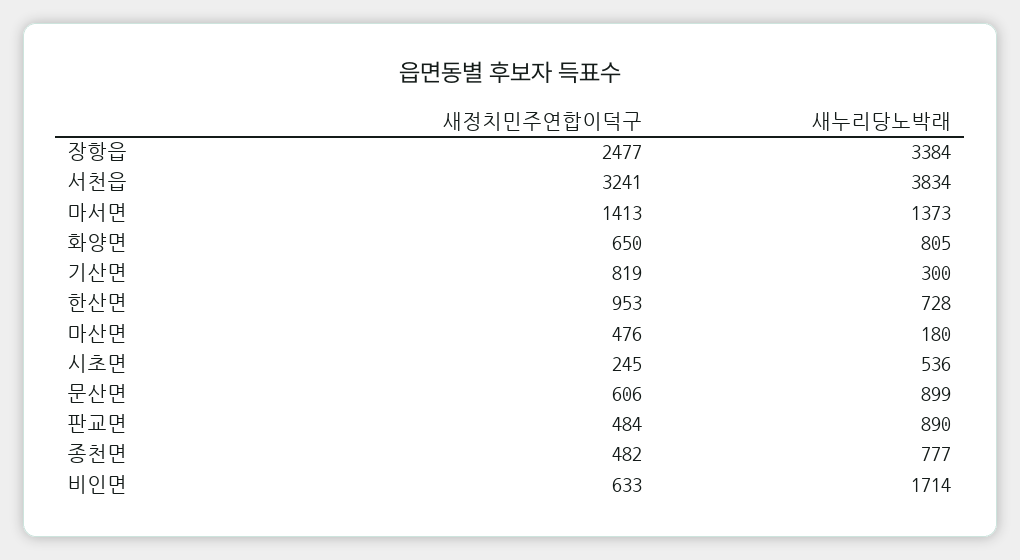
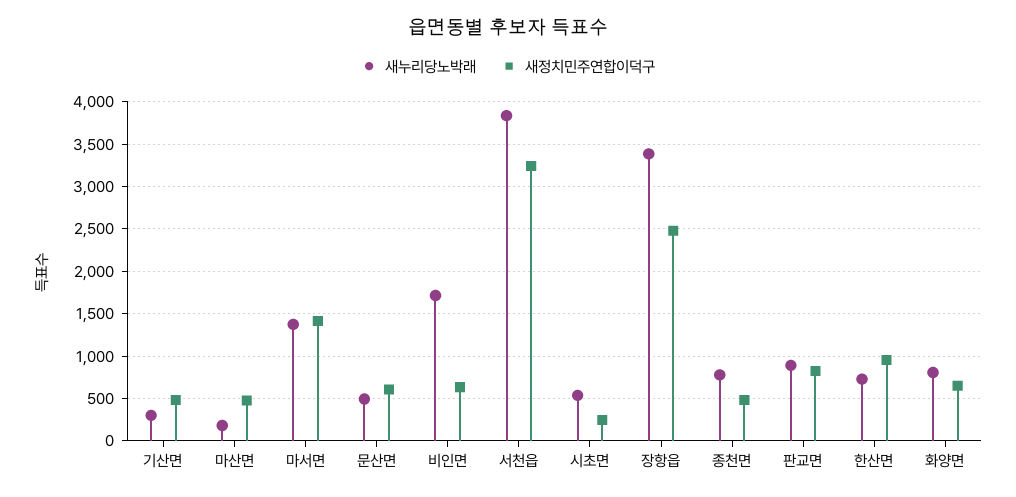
새정치민주연합이덕구, 기산면: 819 -> 500
새누리당노박래, 문산면: 899 -> 500
새정치민주연합이덕구, 판교면: 484 -> 800

